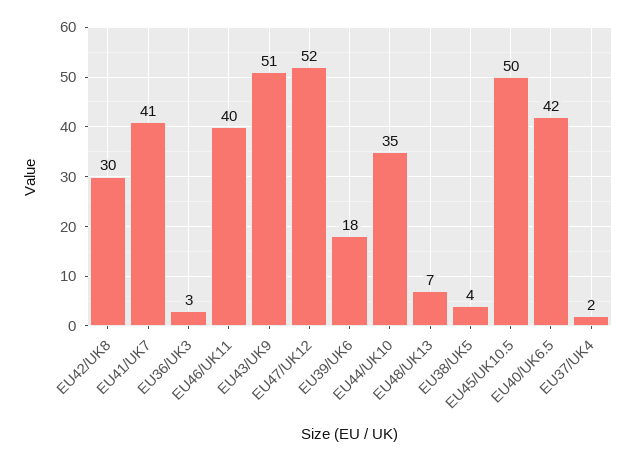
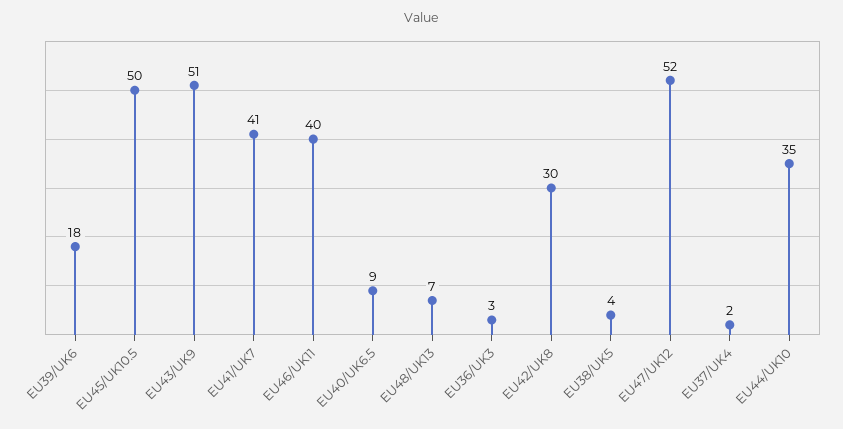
EU40/UK6.5: 42 -> 9

